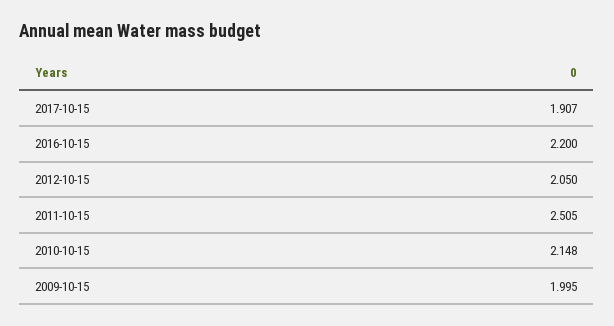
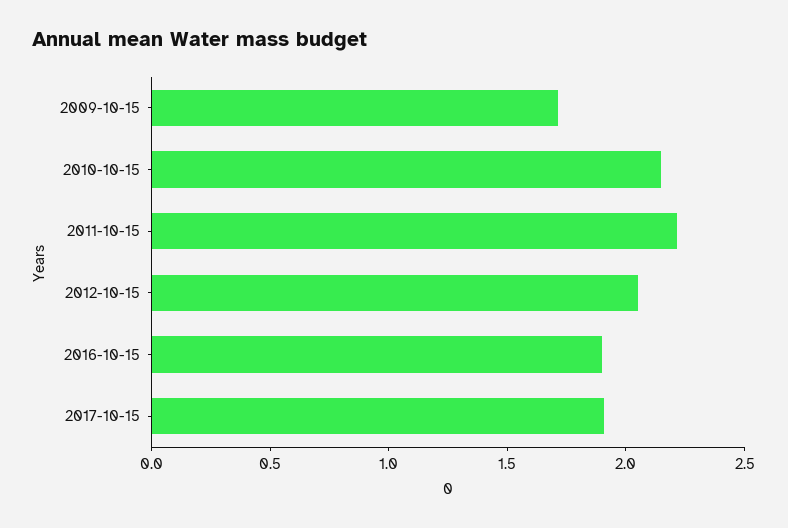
2016-10-15: 2.2 -> 1.9
2011-10-15: 2.505 -> 2.2
2009-10-15: 1.995 -> 1.7

